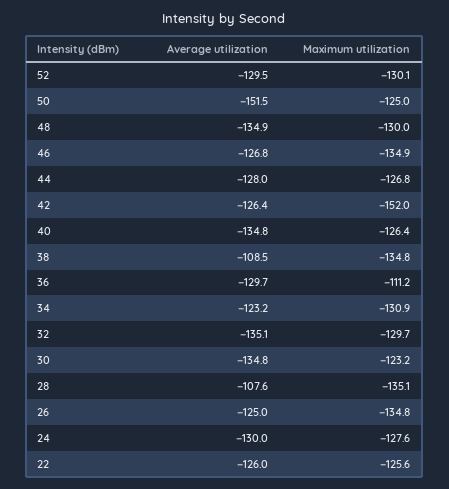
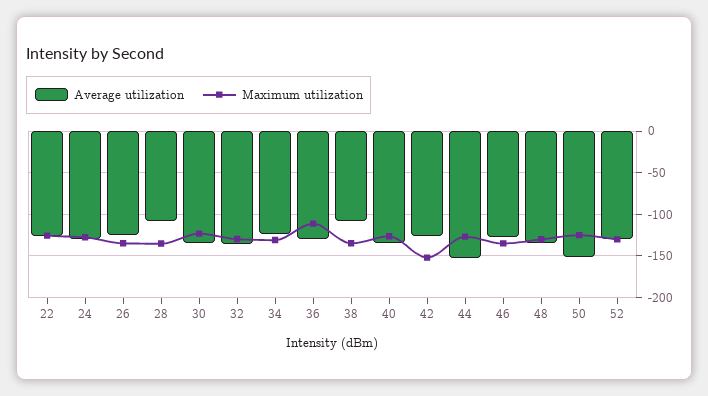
Average utilization, 44: -128 -> -150

